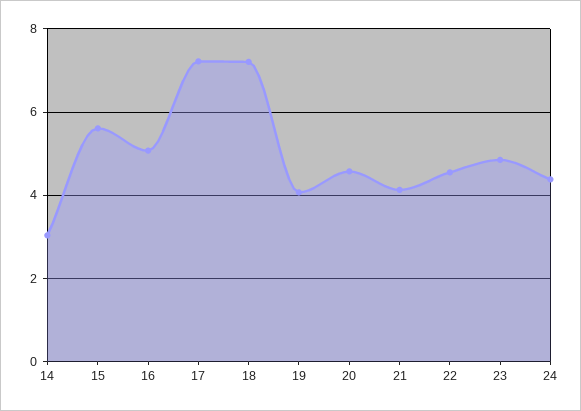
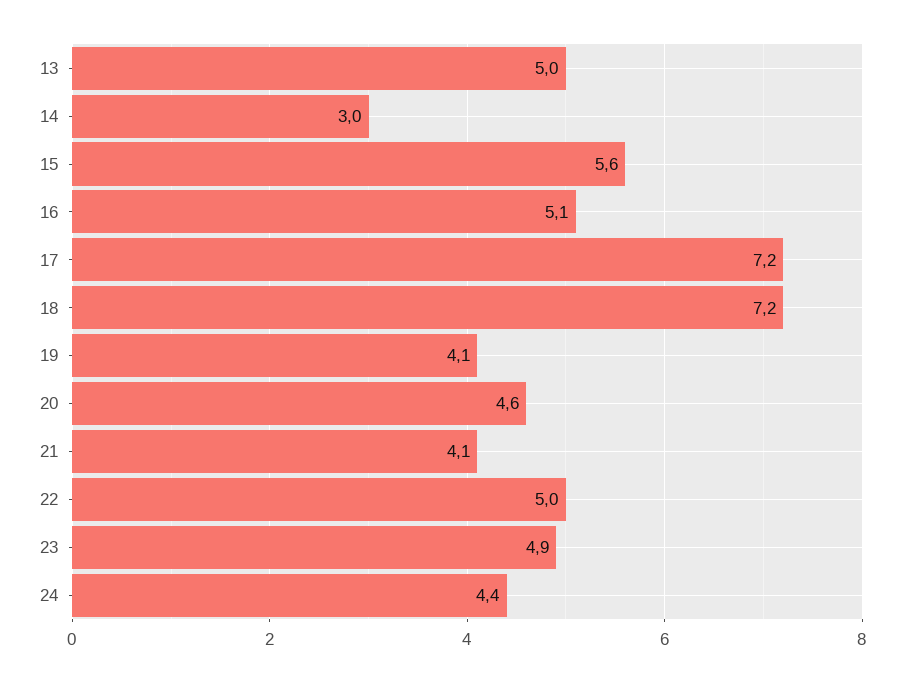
22: 4.6 -> 5
13: none -> 5

